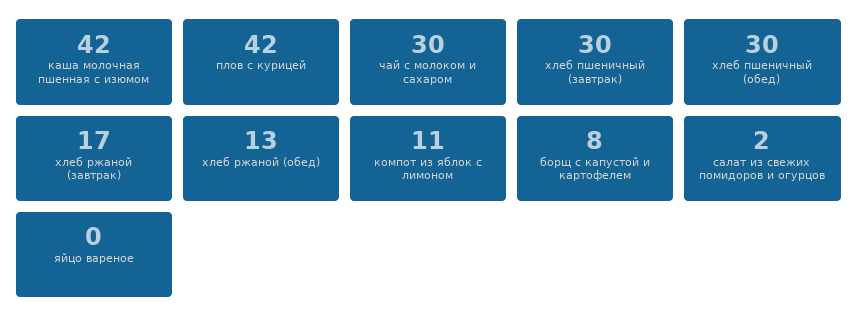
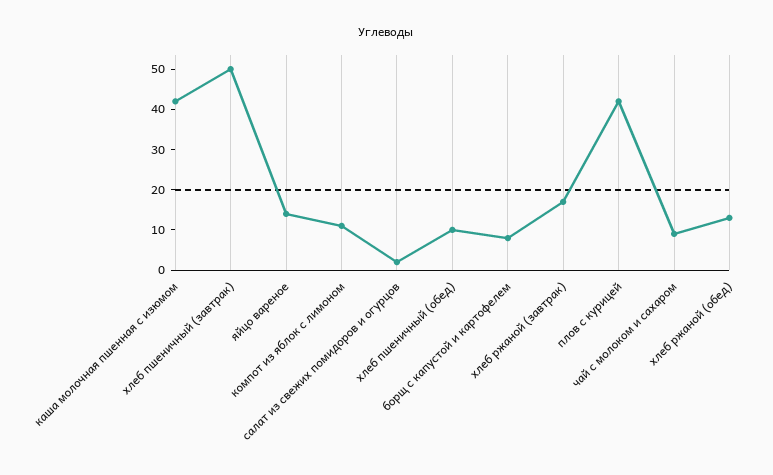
чай с молоком и сахаром: 30 -> 10
хлеб пшеничный (завтрак): 30 -> 50
хлеб пшеничный (обед): 30 -> 10
яйцо вареное: 0 -> 15

